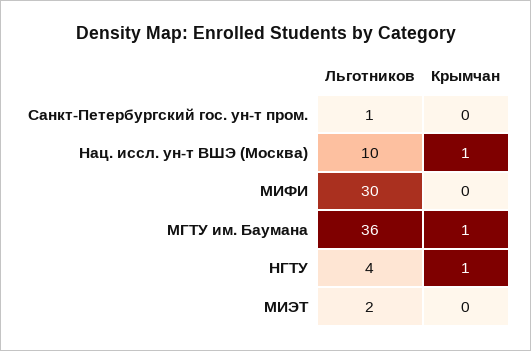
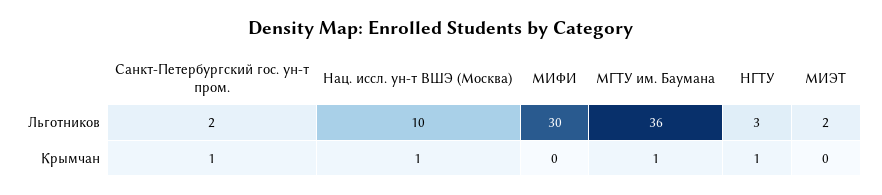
Льготников, Санкт-Петербургский гос. ун-т пром.: 1 -> 2
Крымчан, Санкт-Петербургский гос. ун-т пром.: 0 -> 1
Льготников, НГТУ: 4 -> 3

